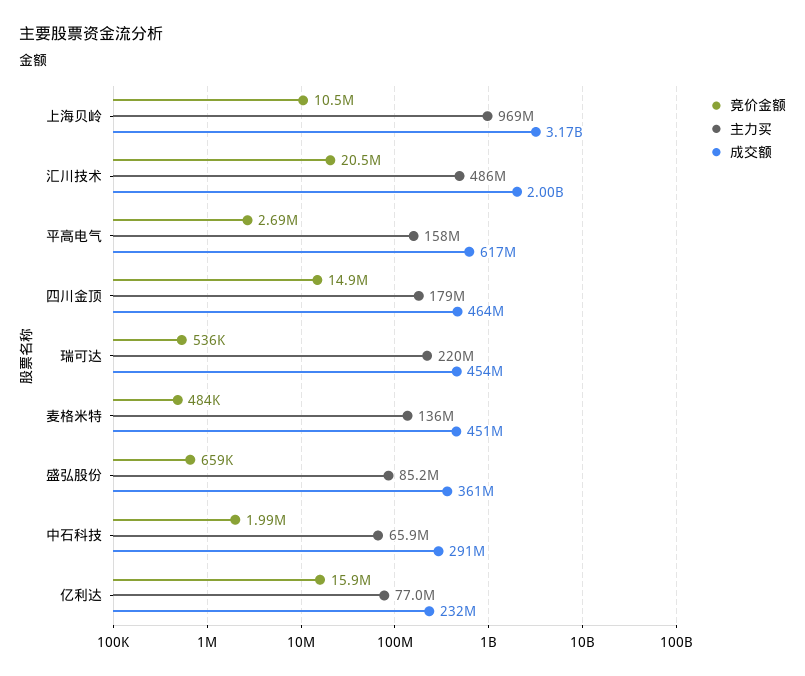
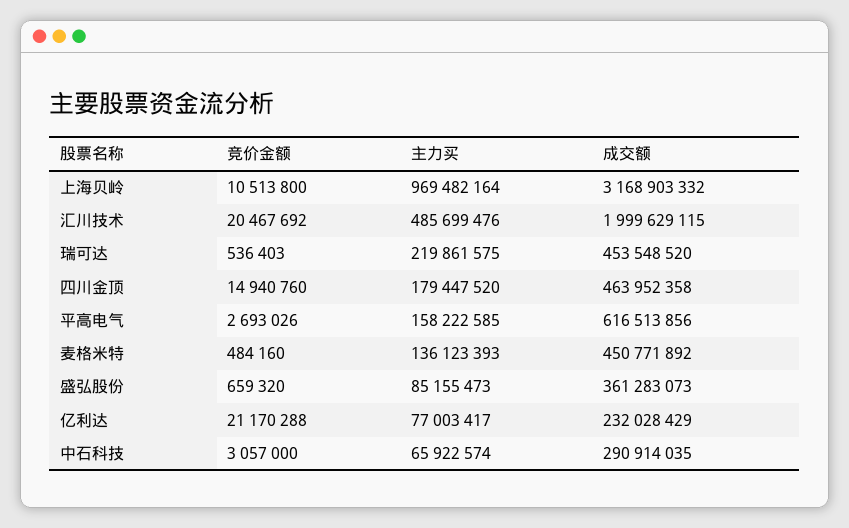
竞价金额, 中石科技: 1990000 -> 3057000
竞价金额, 亿利达: 15900000 -> 21170288

